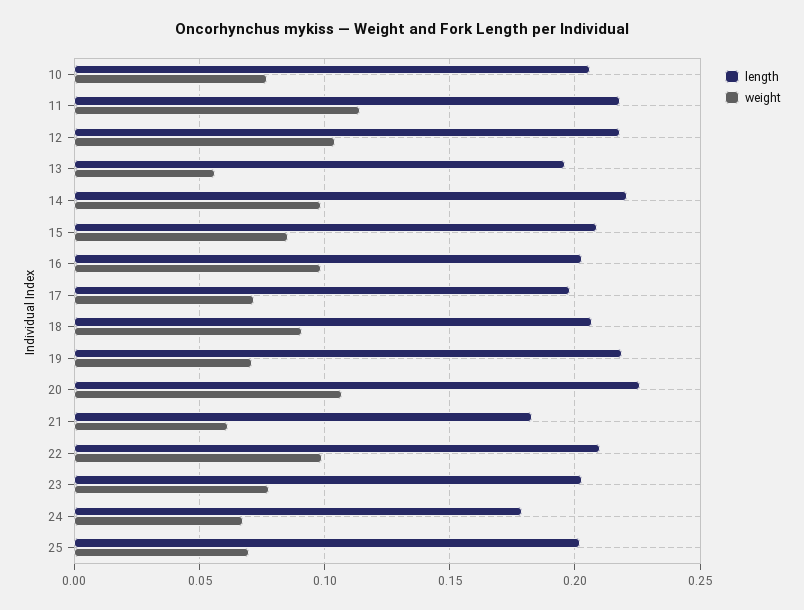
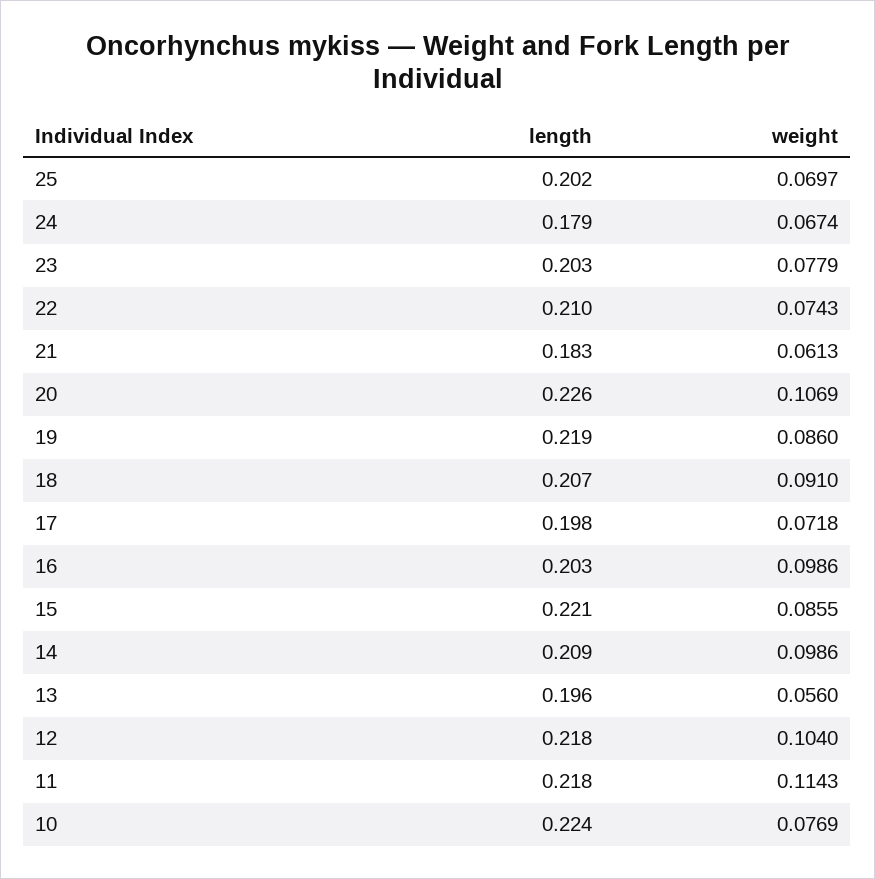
length, 10: 0.205 -> 0.224
length, 14: 0.22 -> 0.209
length, 15: 0.21 -> 0.221
weight, 19: 0.07 -> 0.086
weight, 22: 0.1 -> 0.0743

